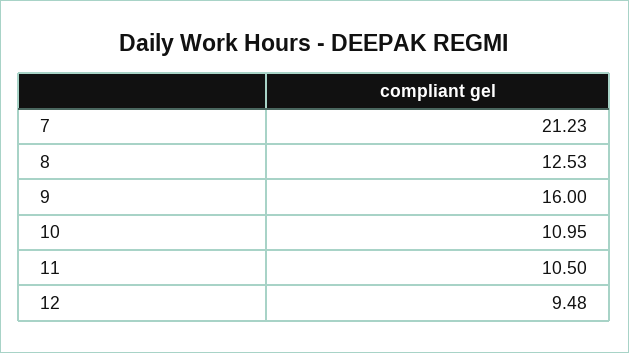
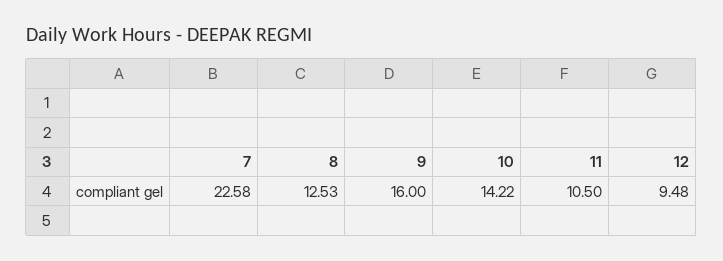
7: 21.23 -> 22.58
10: 10.95 -> 14.22

